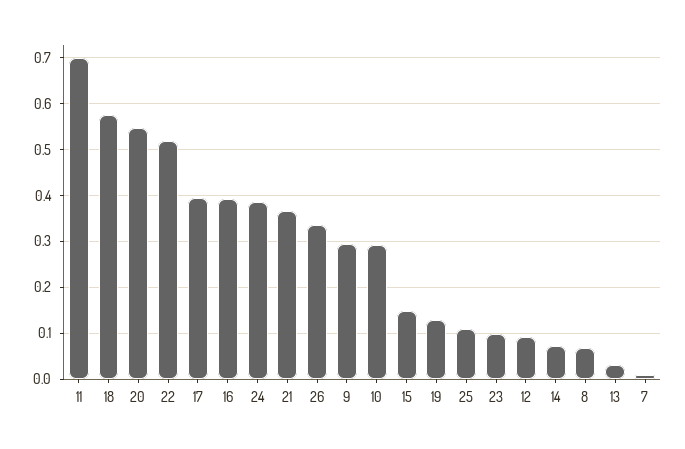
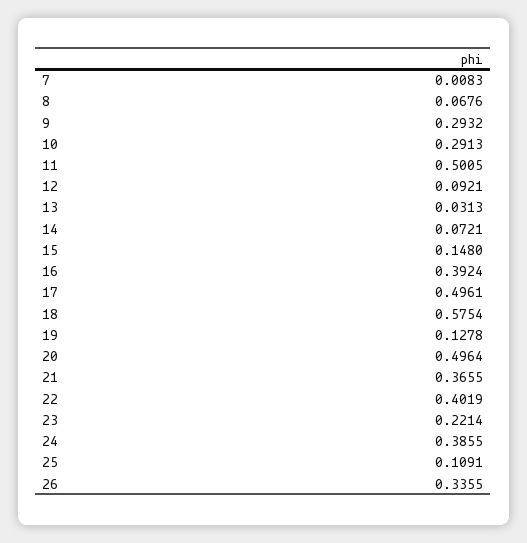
11: 0.7 -> 0.5005
20: 0.54 -> 0.4964
22: 0.52 -> 0.4019
17: 0.4 -> 0.4961
23: 0.1 -> 0.2214

